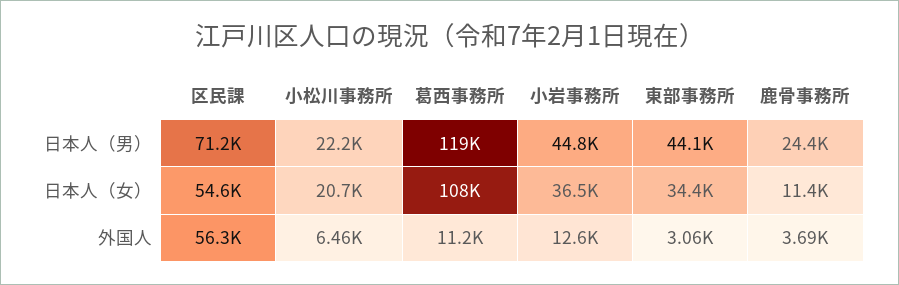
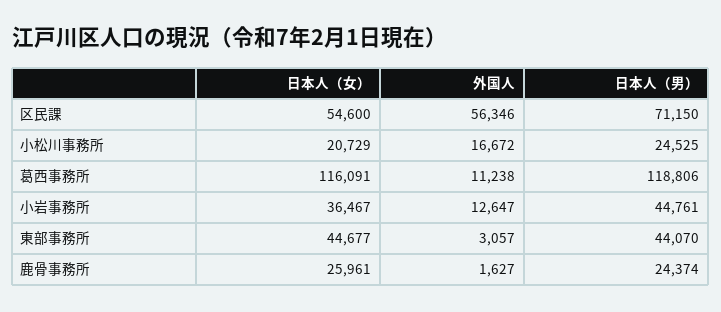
小松川事務所, 日本人（男）: 22200 -> 24525
葛西事務所, 日本人（女）: 108000 -> 116091
東部事務所, 日本人（女）: 34400 -> 44677
鹿骨事務所, 日本人（女）: 11400 -> 25961
小松川事務所, 外国人: 6460 -> 16672
鹿骨事務所, 外国人: 3690 -> 1627

